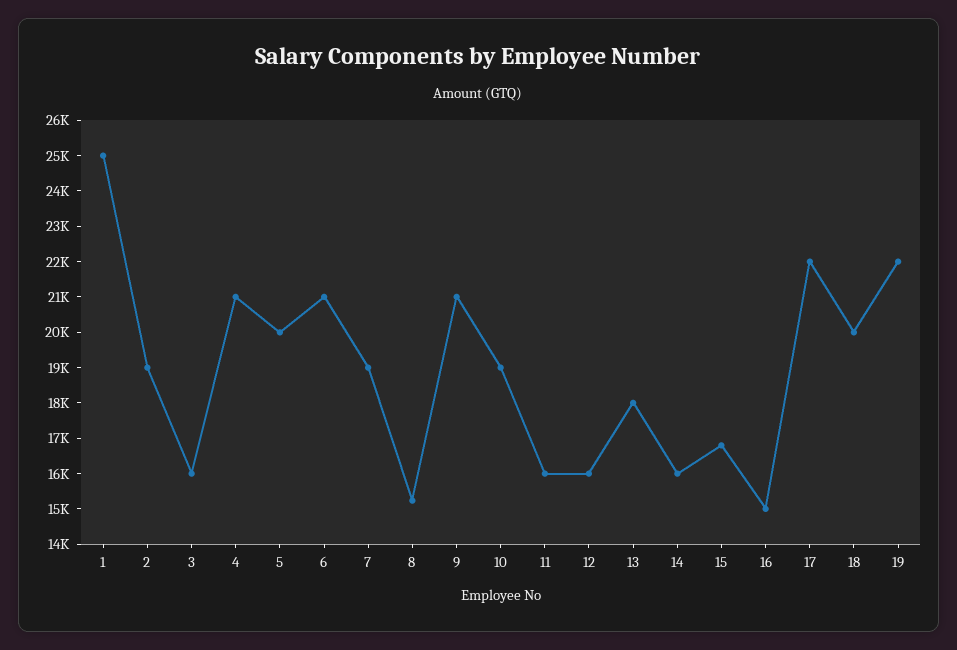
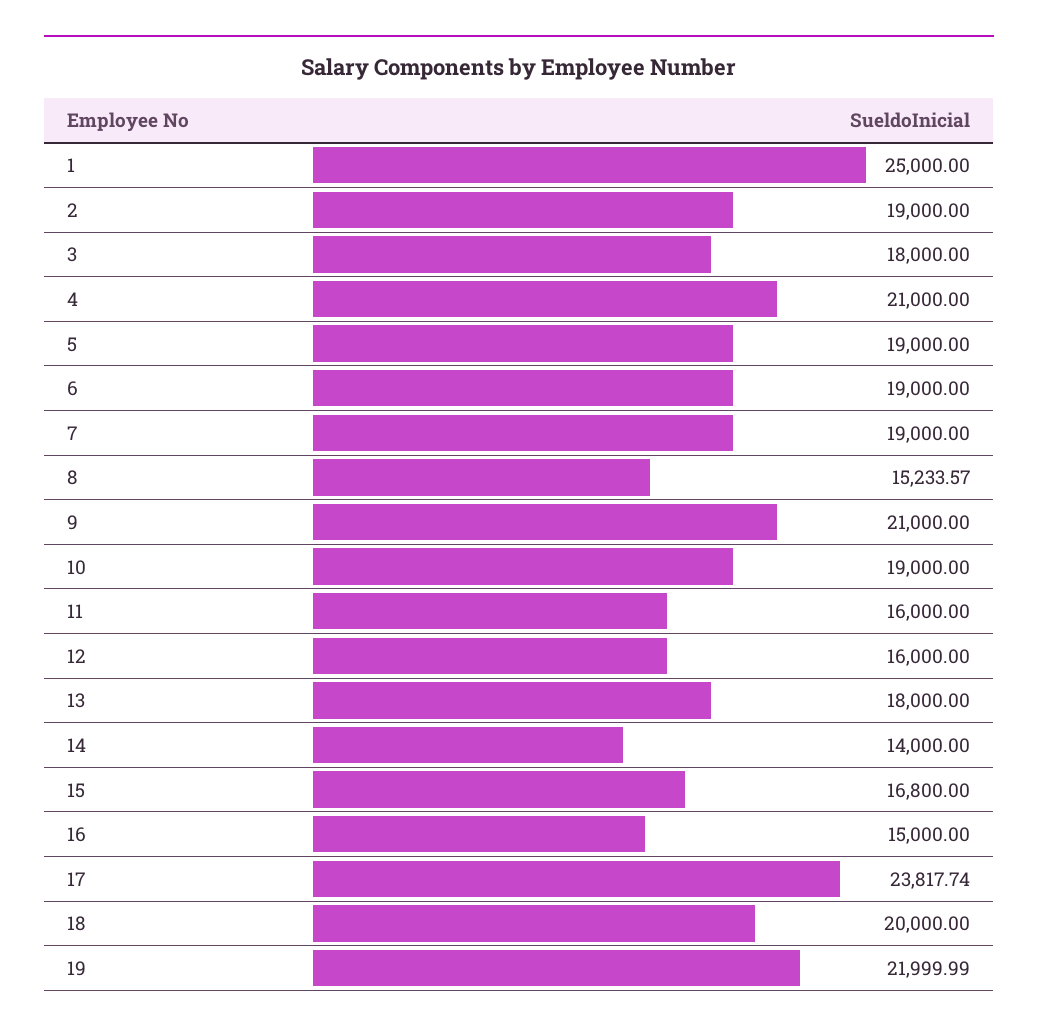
3: 16000 -> 18000
5: 20000 -> 19000
6: 21000 -> 19000
14: 16000 -> 14000
17: 22000 -> 23817.74

